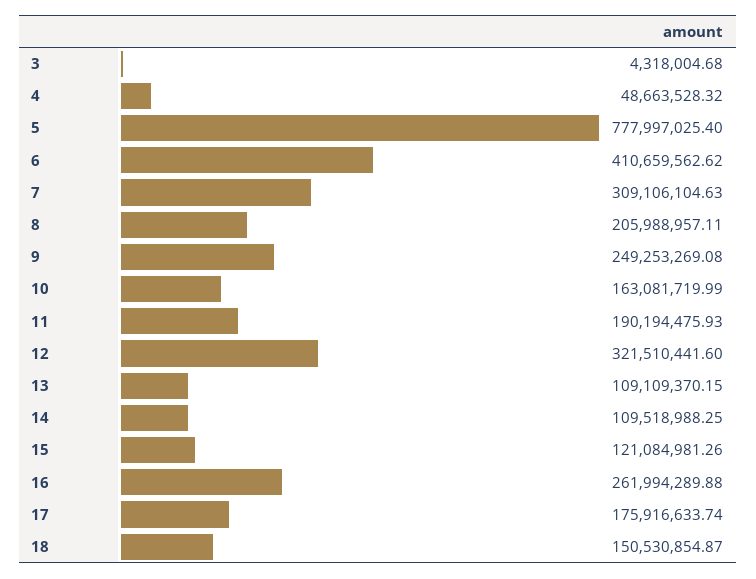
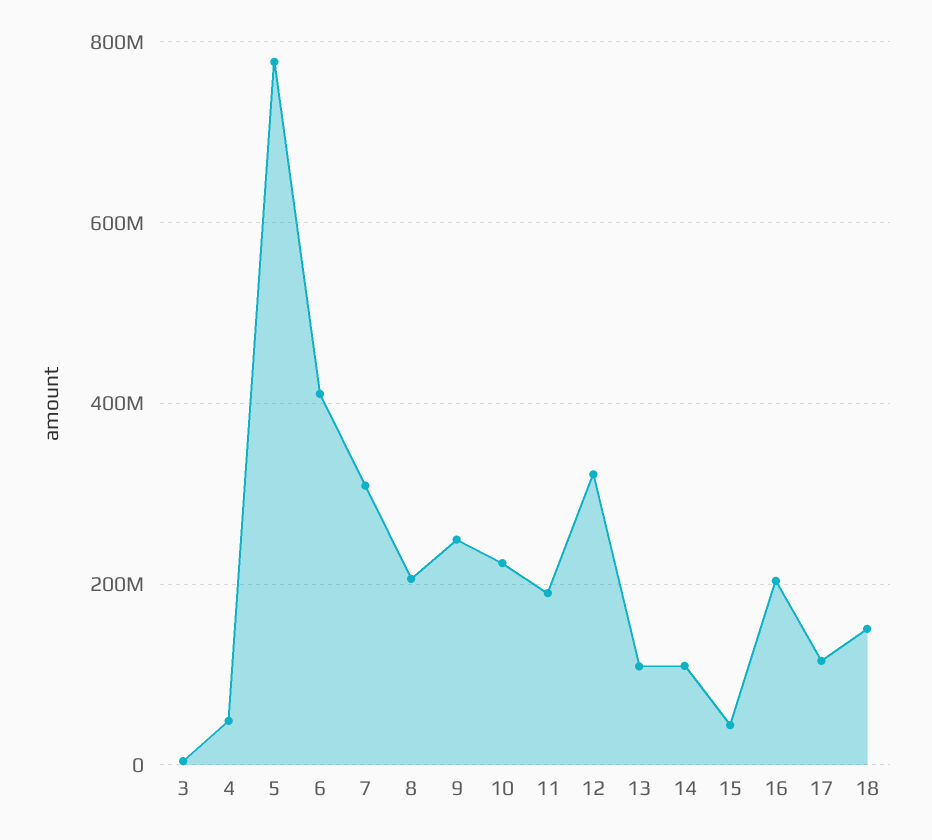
10: 163081719.99 -> 220000000
15: 121084981.26 -> 40000000
16: 261994289.88 -> 200000000
17: 175916633.74 -> 120000000

